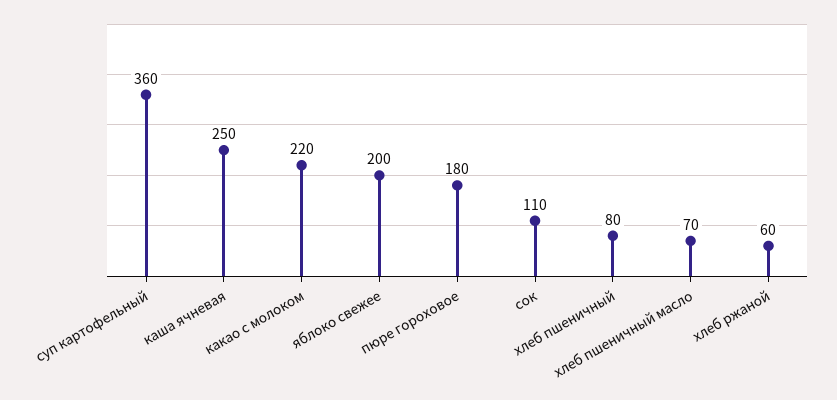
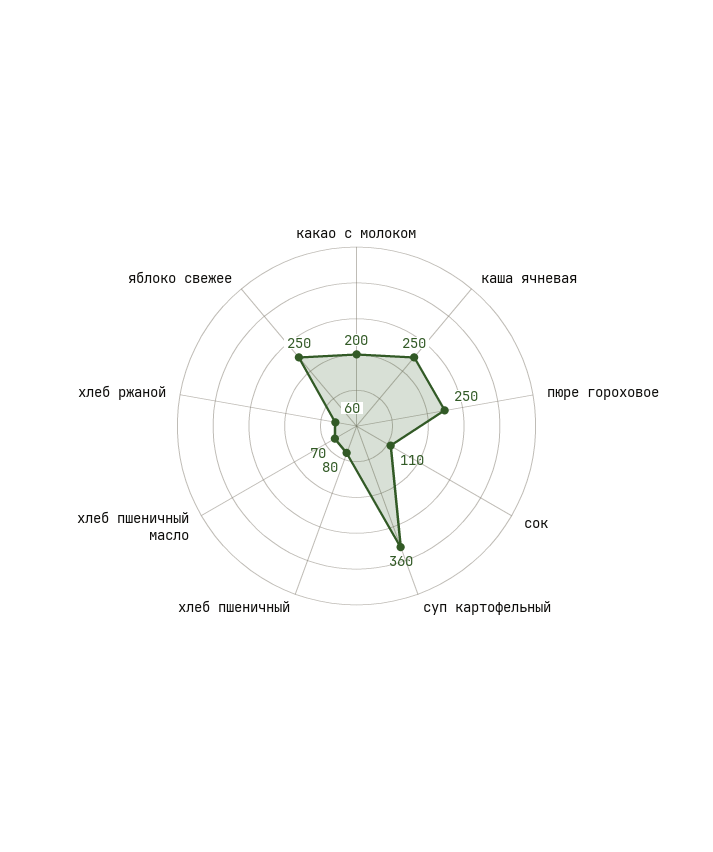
какао с молоком: 220 -> 200
яблоко свежее: 200 -> 250
пюре гороховое: 180 -> 250

